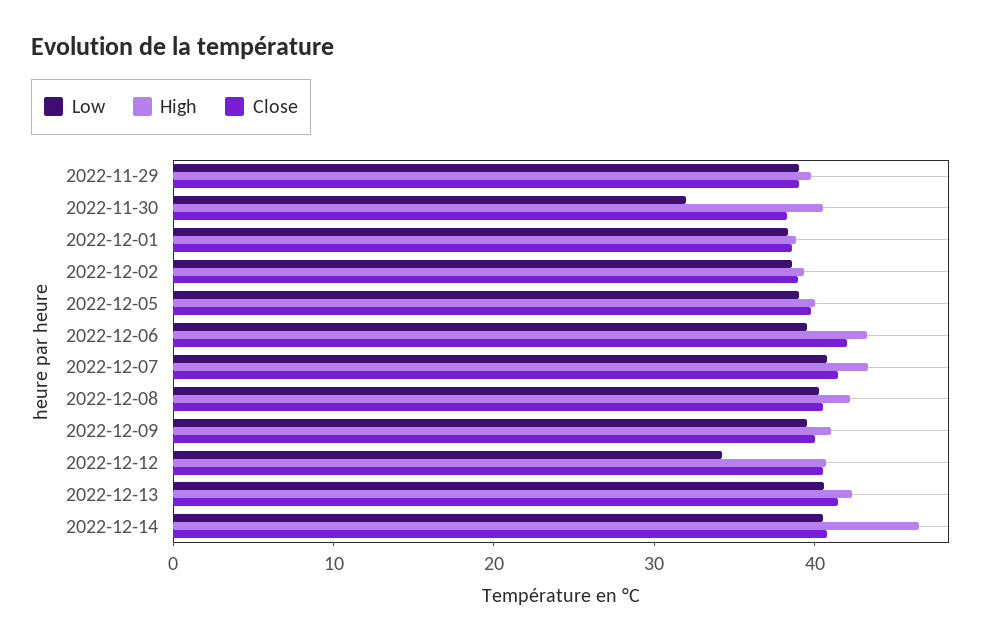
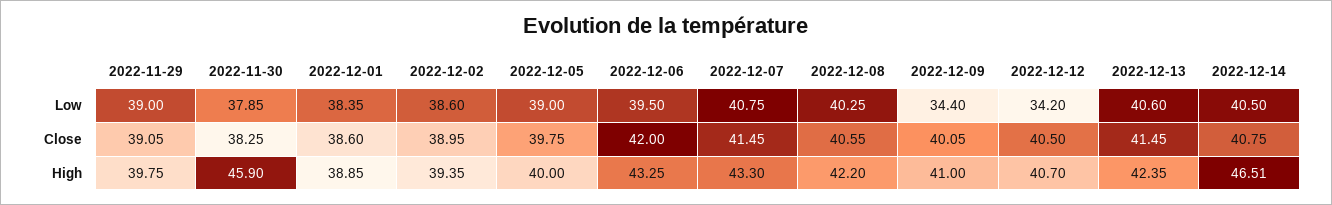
Low, 2022-11-30: 32 -> 37.85
High, 2022-11-30: 40 -> 45.9
Low, 2022-12-09: 40 -> 34.4

